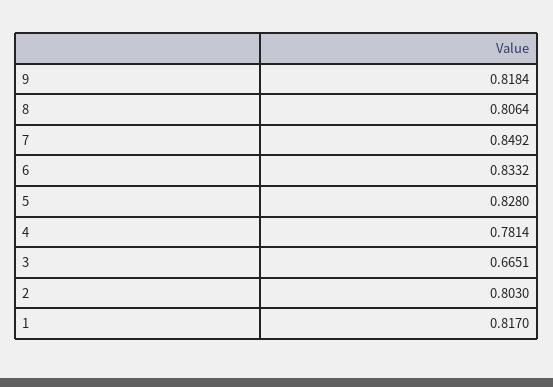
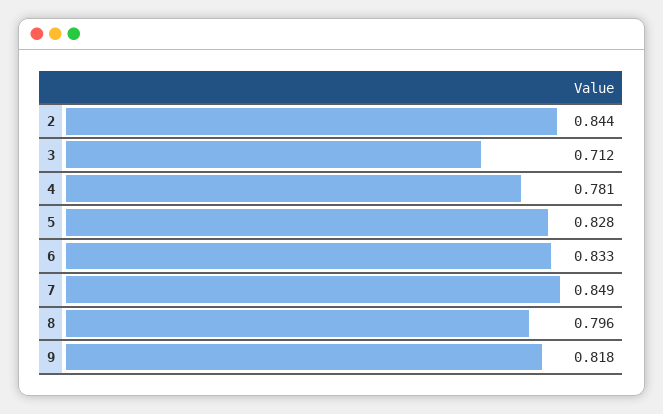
8: 0.8064 -> 0.796
3: 0.6651 -> 0.712
2: 0.803 -> 0.844
1: 0.817 -> none

